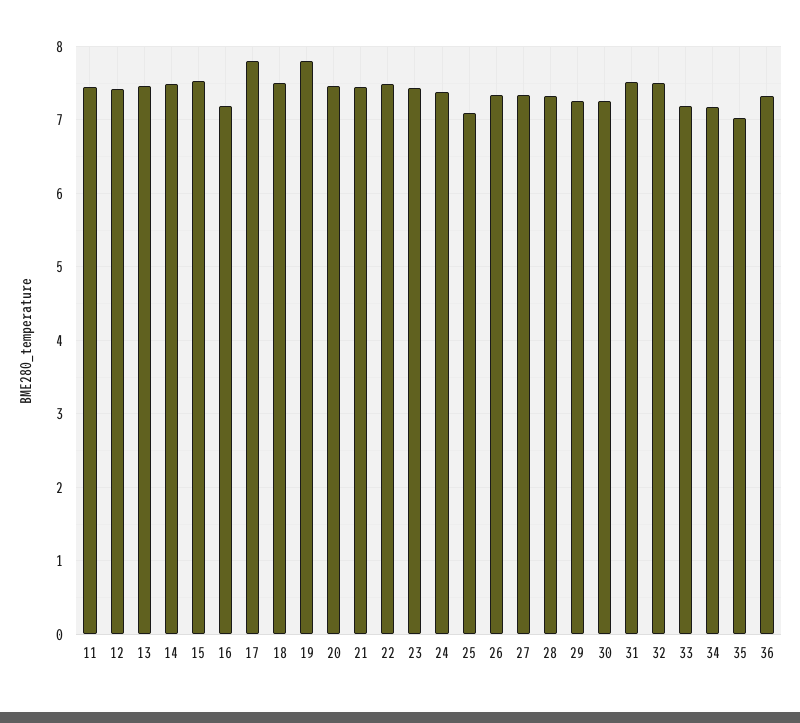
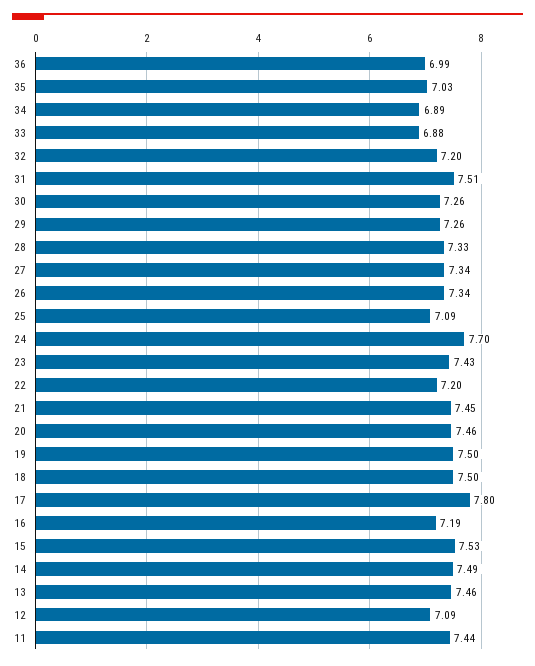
12: 7.4 -> 7.09
19: 7.8 -> 7.5
22: 7.5 -> 7.2
24: 7.4 -> 7.7
32: 7.5 -> 7.2
33: 7.2 -> 6.88
34: 7.2 -> 6.89
36: 7.3 -> 6.99

